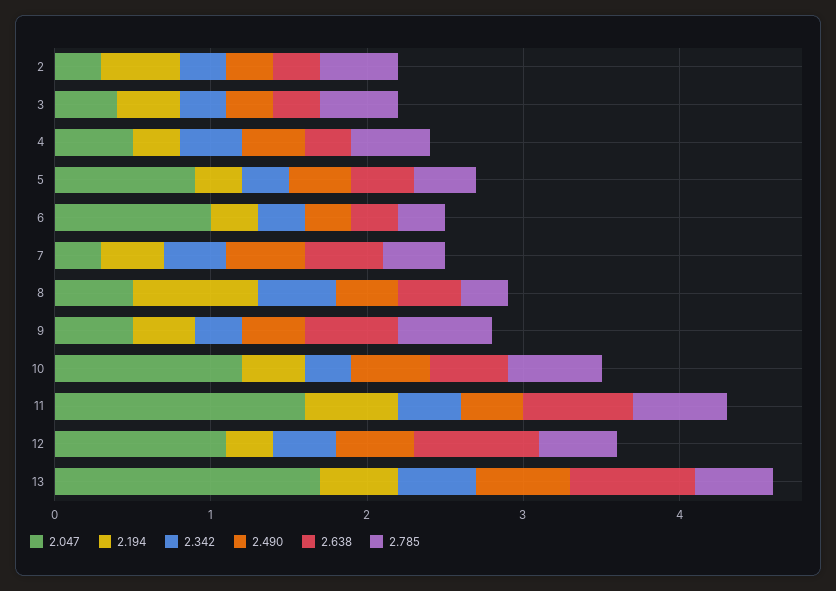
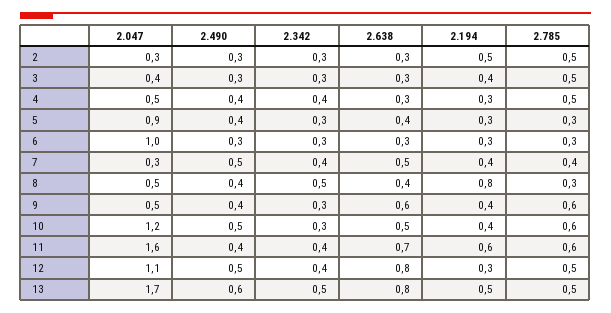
2.785, 5: 0.4 -> 0.3

